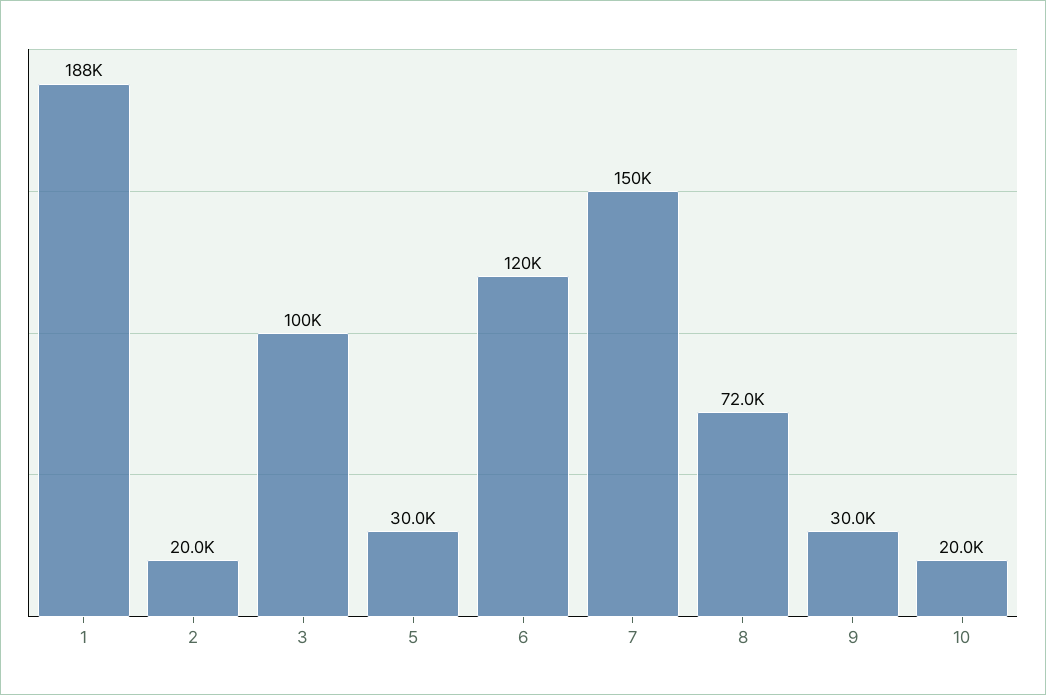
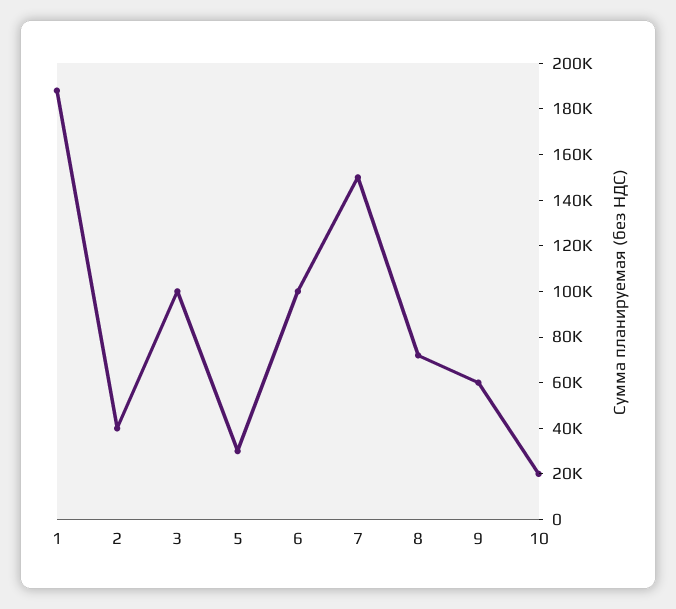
2: 20000 -> 40000
6: 120000 -> 100000
9: 30000 -> 60000

